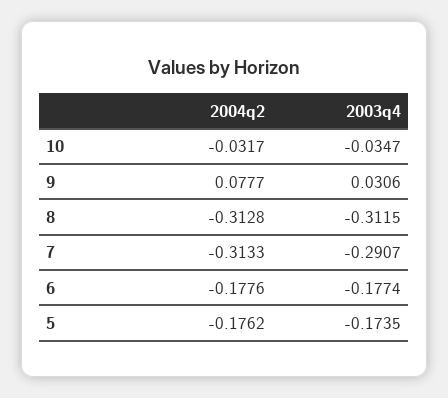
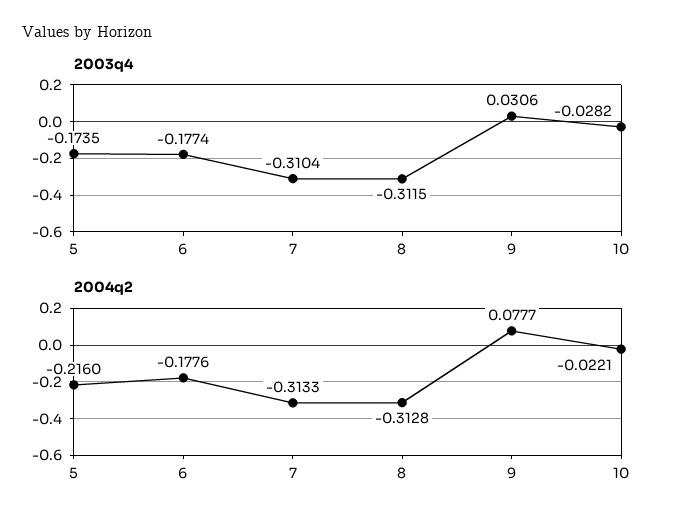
2004q2, 10: -0.0317 -> -0.0221
2003q4, 10: -0.0347 -> -0.0282
2003q4, 7: -0.2907 -> -0.3104
2004q2, 5: -0.1762 -> -0.216

